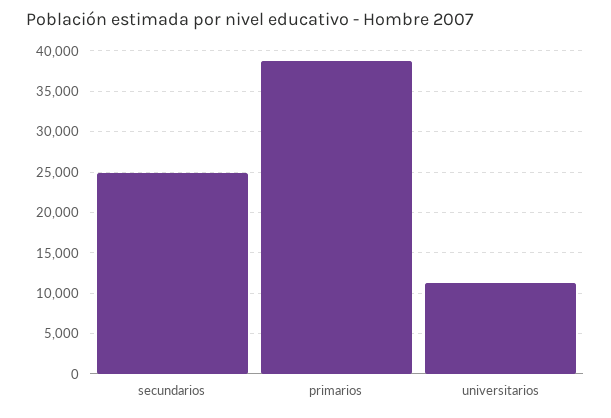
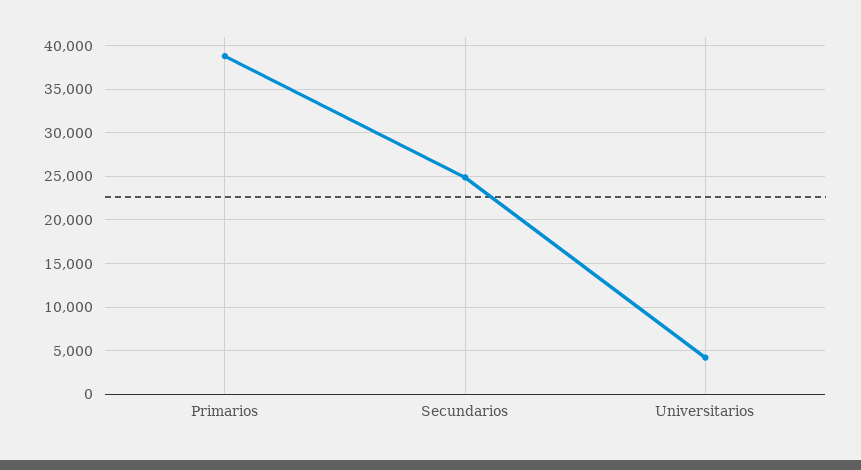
universitarios: 11000 -> 4000

